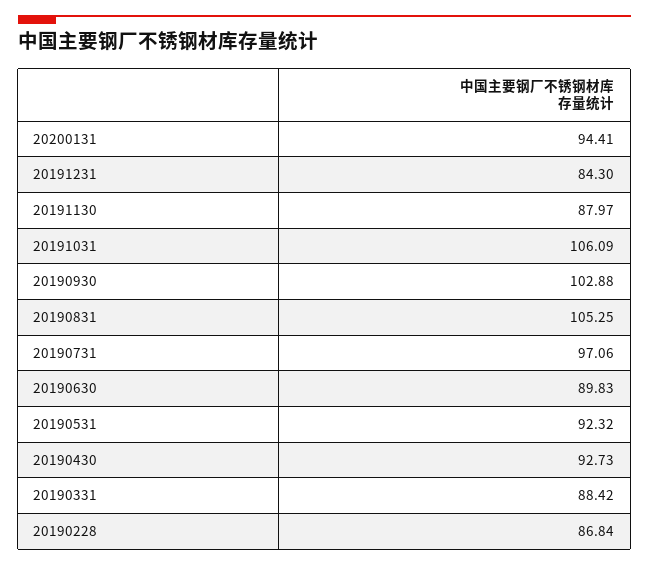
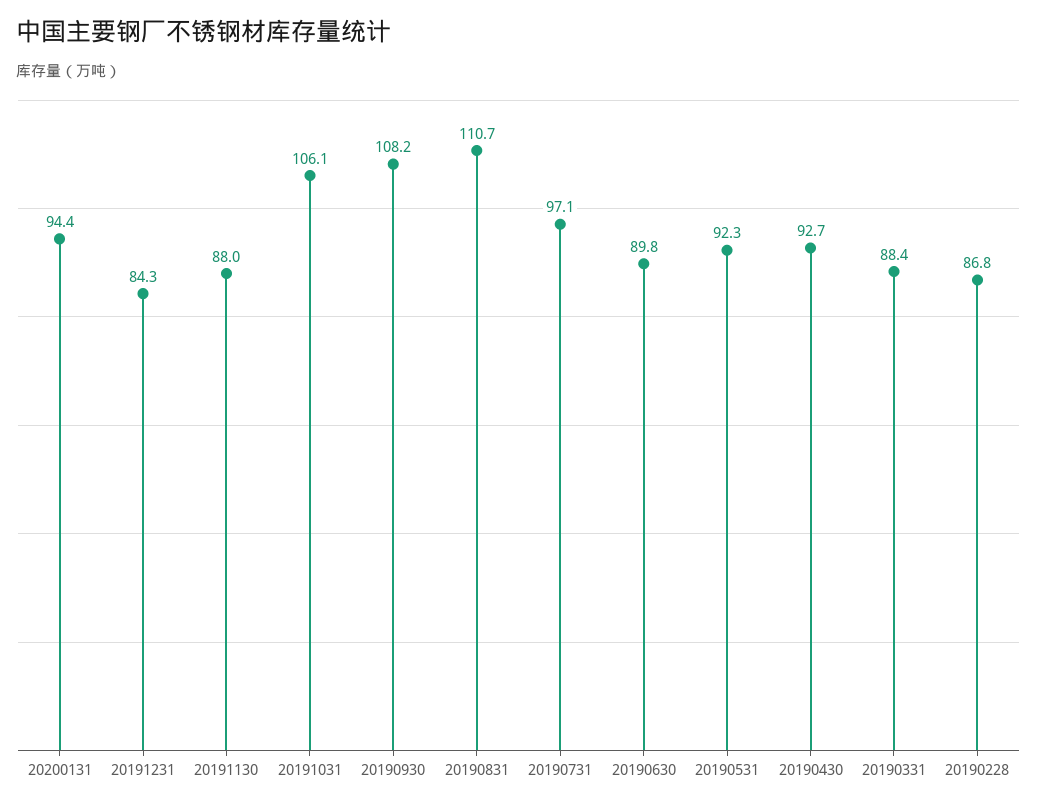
20190930: 102.88 -> 108.2
20190831: 105.25 -> 110.7

